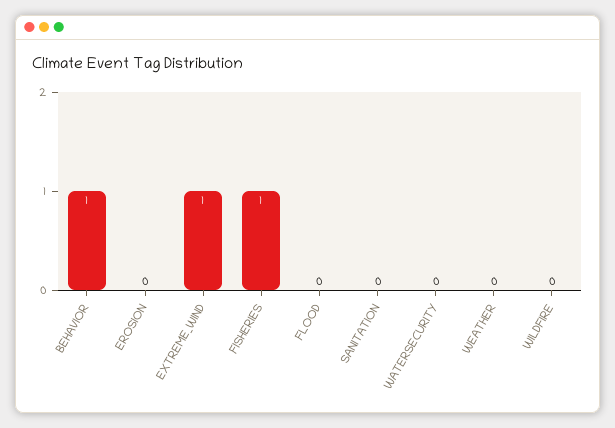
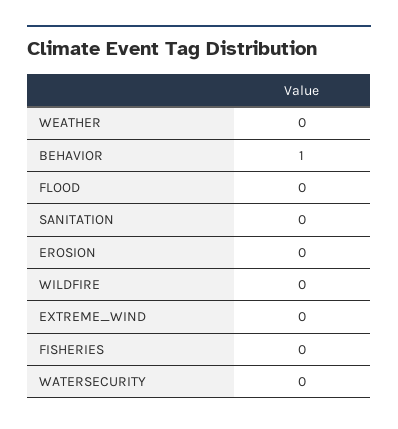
EXTREME_WIND: 1 -> 0
FISHERIES: 1 -> 0

